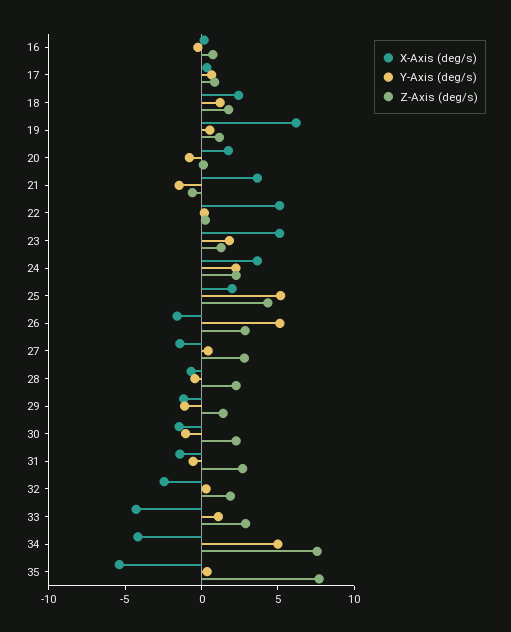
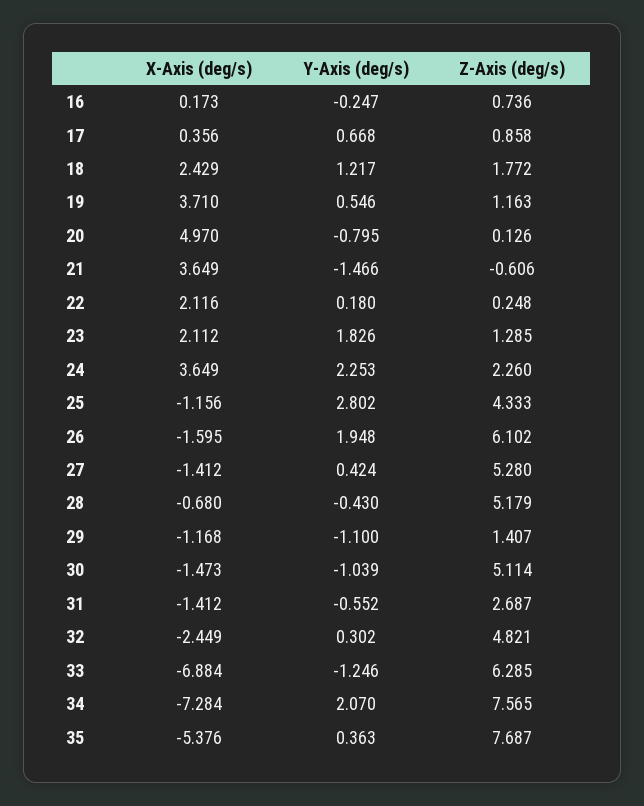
X-Axis (deg/s), 19: 6 -> 3.71
X-Axis (deg/s), 20: 2 -> 4.97
X-Axis (deg/s), 22: 5 -> 2.116
X-Axis (deg/s), 23: 5 -> 2.112
X-Axis (deg/s), 25: 2 -> -1.156
Y-Axis (deg/s), 25: 5 -> 2.802
Y-Axis (deg/s), 26: 5 -> 1.948
Z-Axis (deg/s), 26: 3 -> 6.102
Z-Axis (deg/s), 27: 3 -> 5.28
Z-Axis (deg/s), 28: 2 -> 5.179
Z-Axis (deg/s), 30: 2 -> 5.114
Z-Axis (deg/s), 32: 2 -> 4.821
X-Axis (deg/s), 33: -4 -> -6.884
Y-Axis (deg/s), 33: 1 -> -1.246
Z-Axis (deg/s), 33: 3 -> 6.285
X-Axis (deg/s), 34: -4 -> -7.284
Y-Axis (deg/s), 34: 5 -> 2.07

